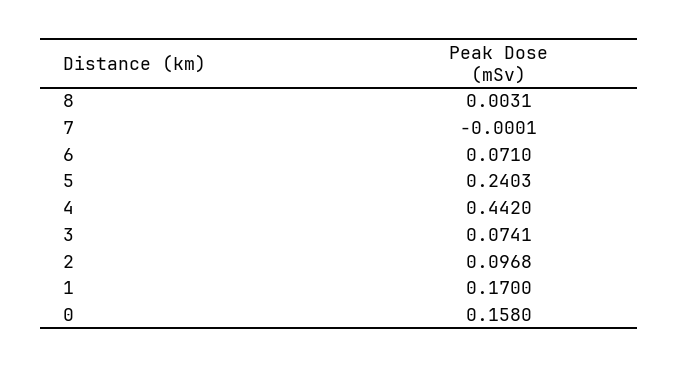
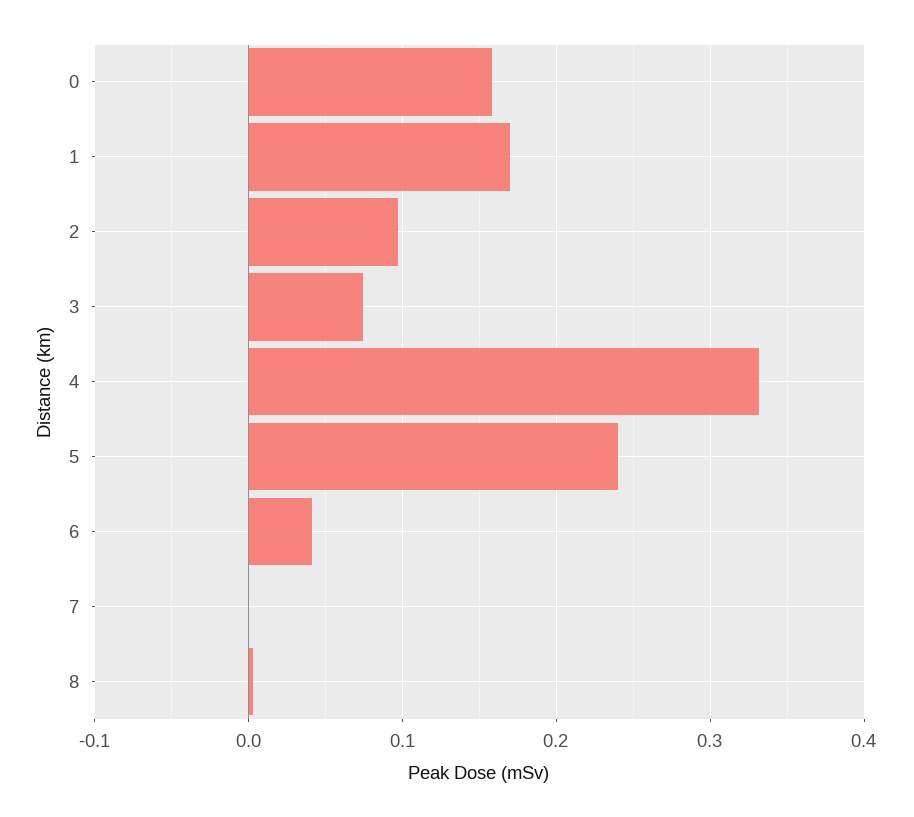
6: 0.071 -> 0.04
4: 0.442 -> 0.33

